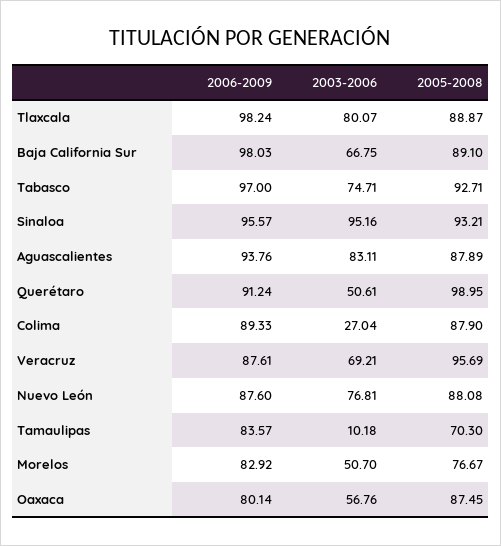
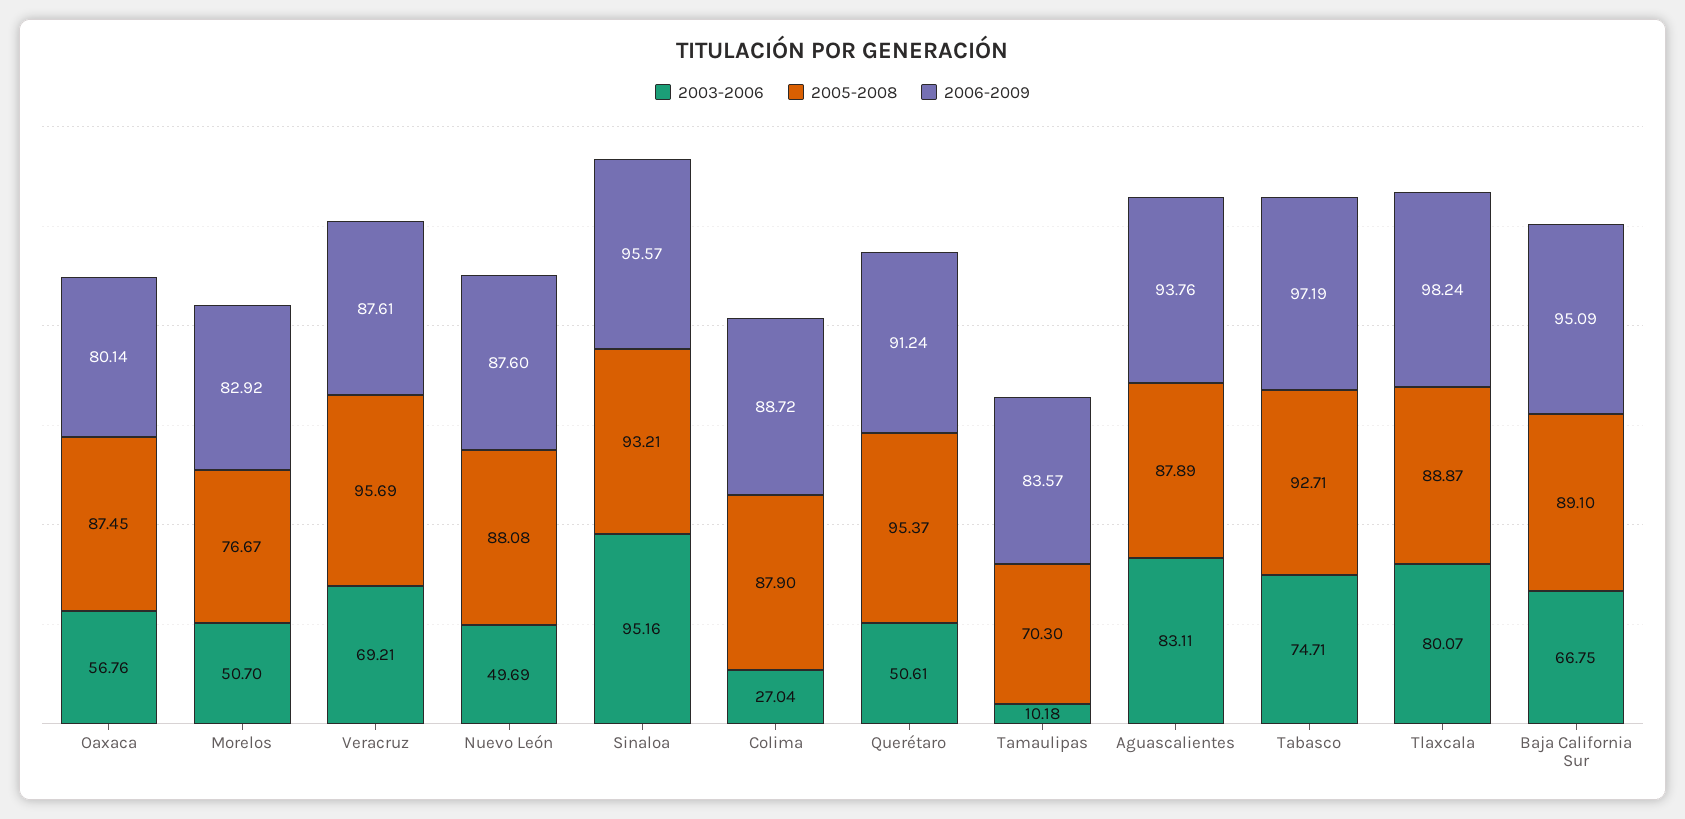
2006-2009, Baja California Sur: 98.03 -> 95.09
2006-2009, Tabasco: 97 -> 97.19
2005-2008, Querétaro: 98.95 -> 95.37
2006-2009, Colima: 89.33 -> 88.72
2003-2006, Nuevo León: 76.81 -> 49.69

